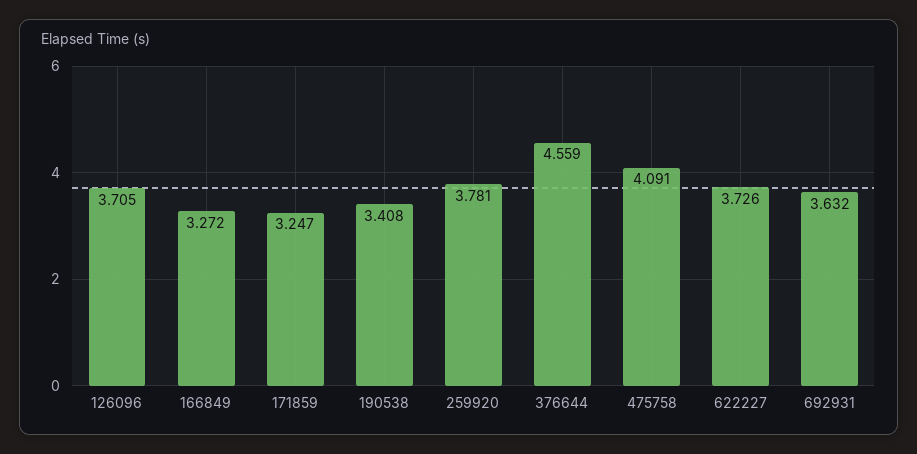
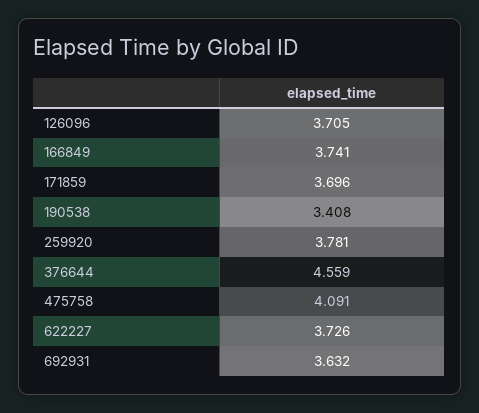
166849: 3.272 -> 3.741
171859: 3.247 -> 3.696

